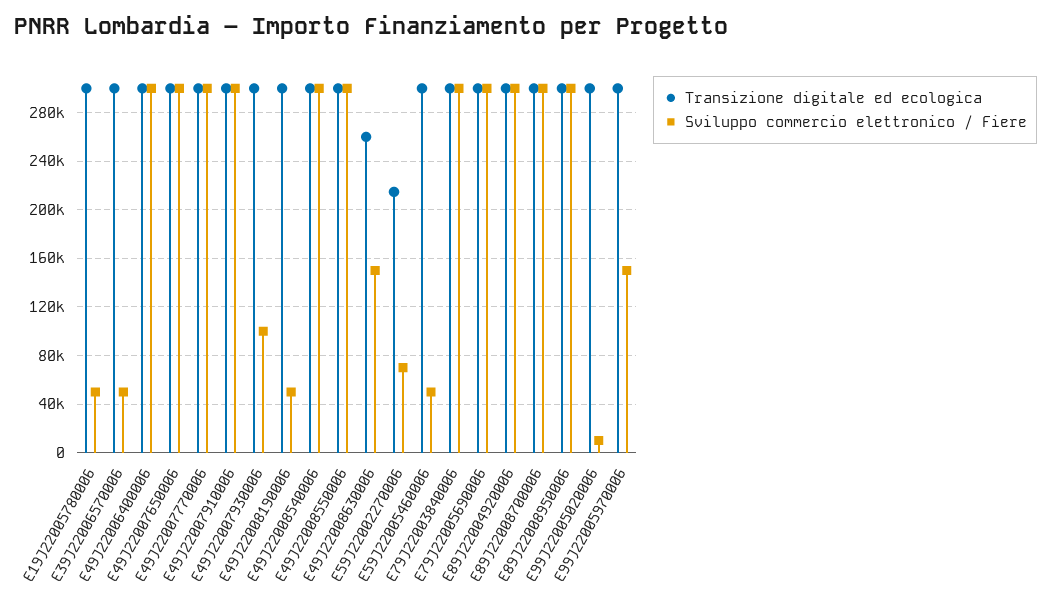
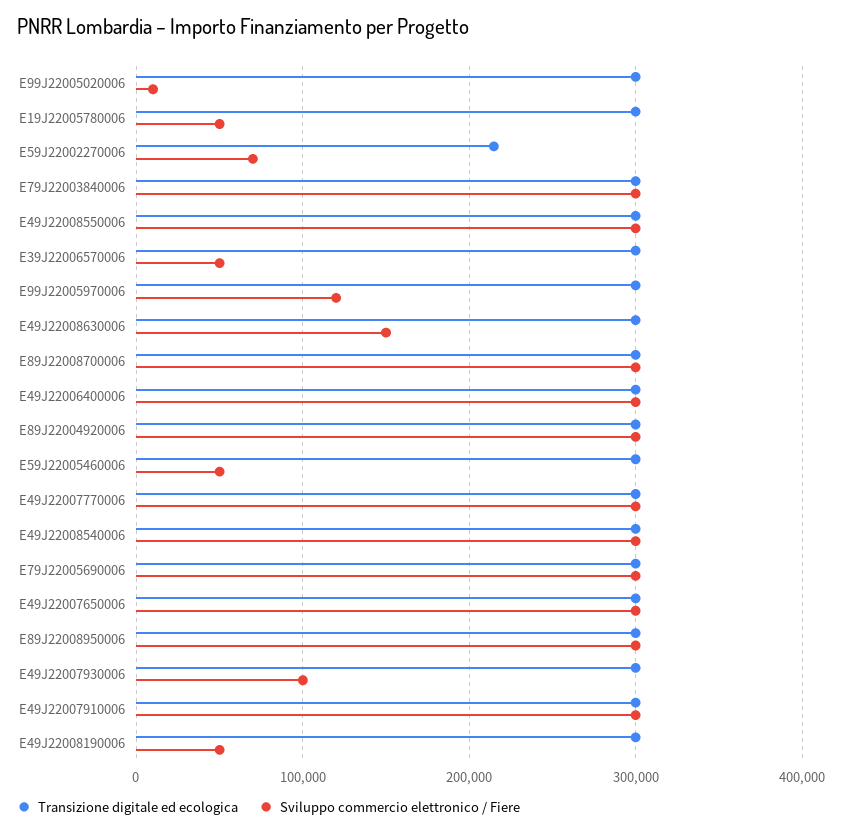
Transizione digitale ed ecologica, E49J22008630006: 260000 -> 300000
Sviluppo commercio elettronico / Fiere, E99J22005970006: 150000 -> 120000

